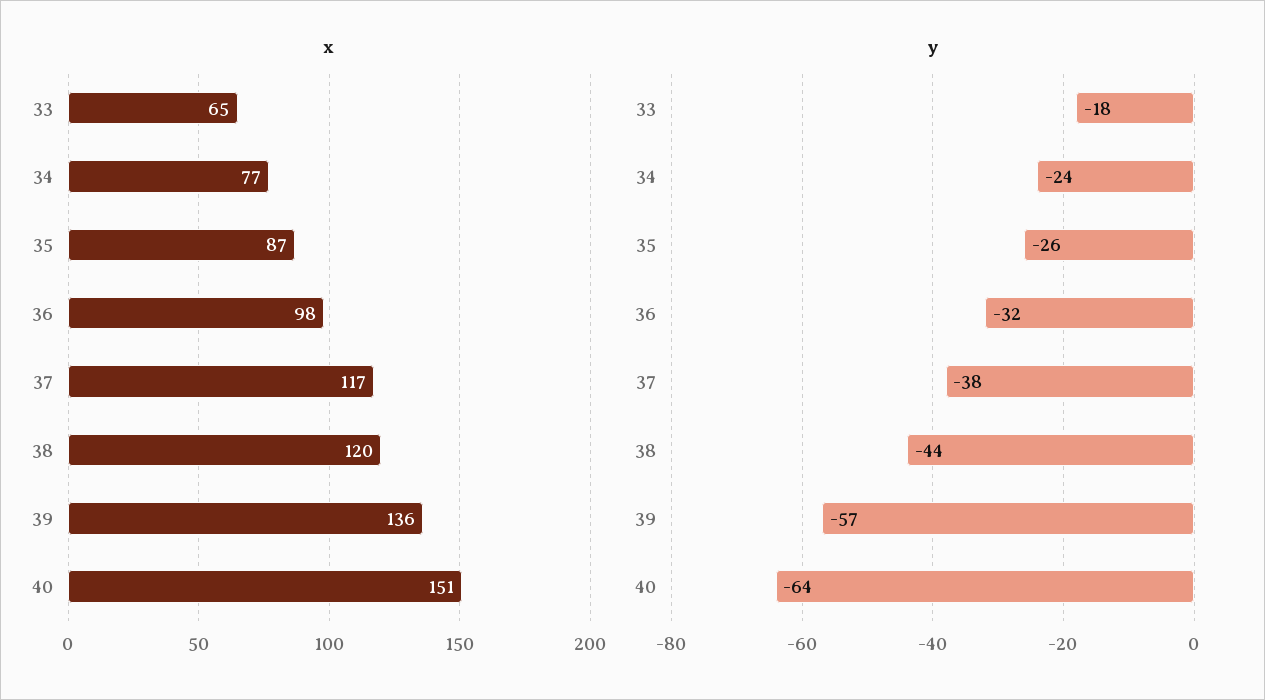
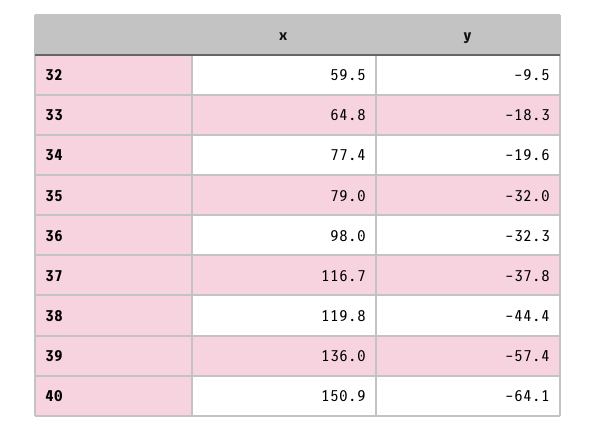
x, 35: 87 -> 79
y, 34: -24 -> -19.6
y, 35: -26 -> -32
x, 32: none -> 59.5
y, 32: none -> -9.5

